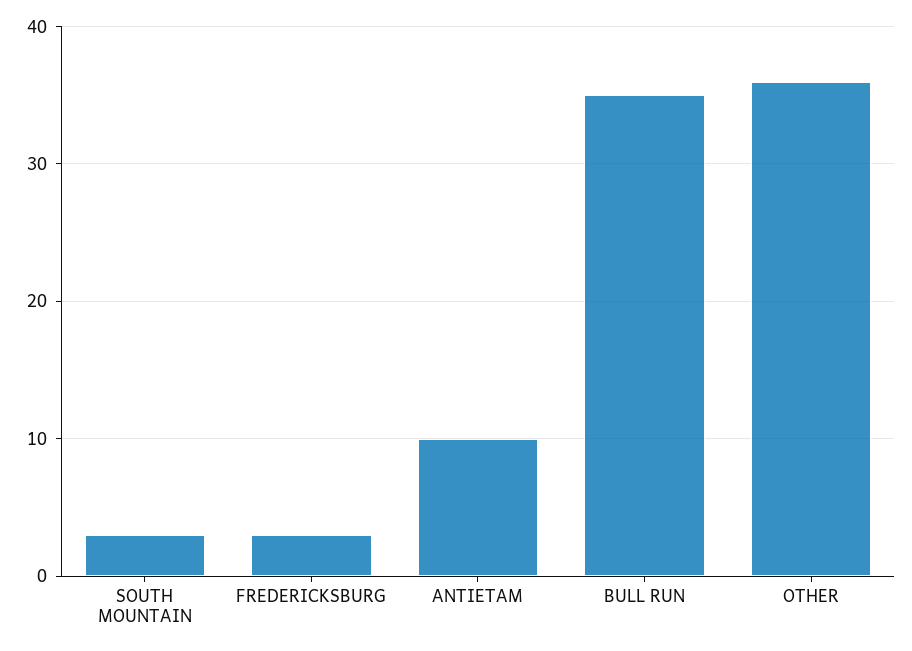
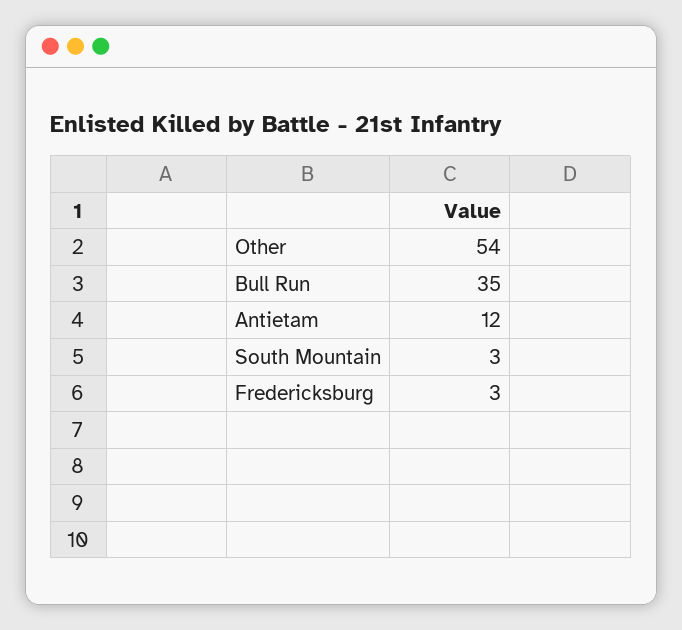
ANTIETAM: 10 -> 12
OTHER: 36 -> 54

